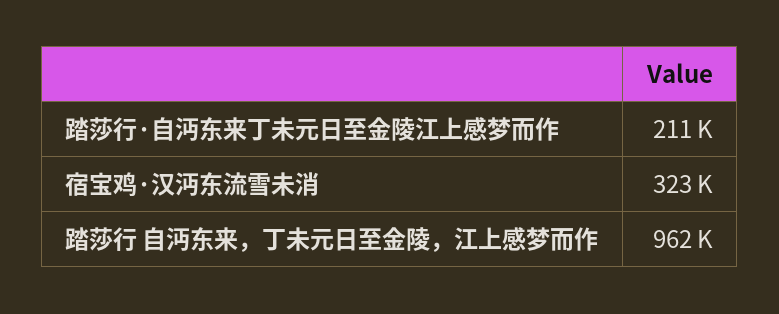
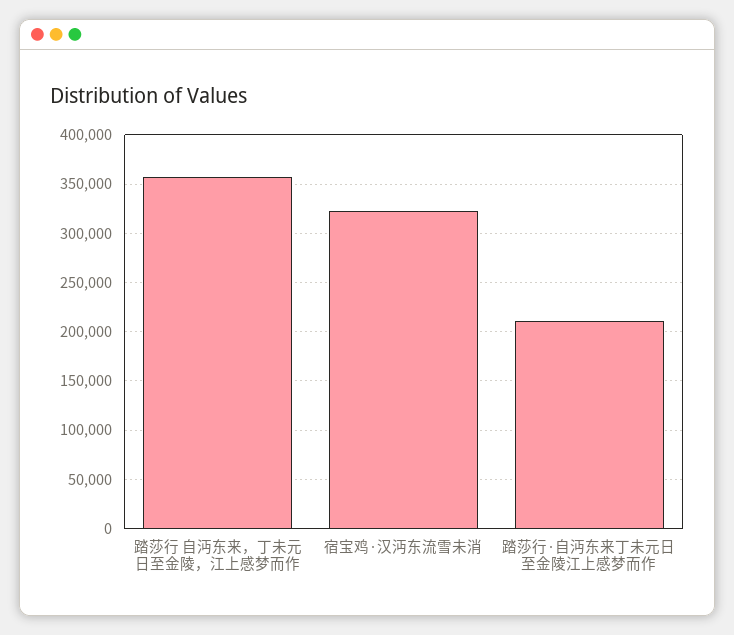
踏莎行 自沔东来，丁未元日至金陵，江上感梦而作: 962000 -> 360000

